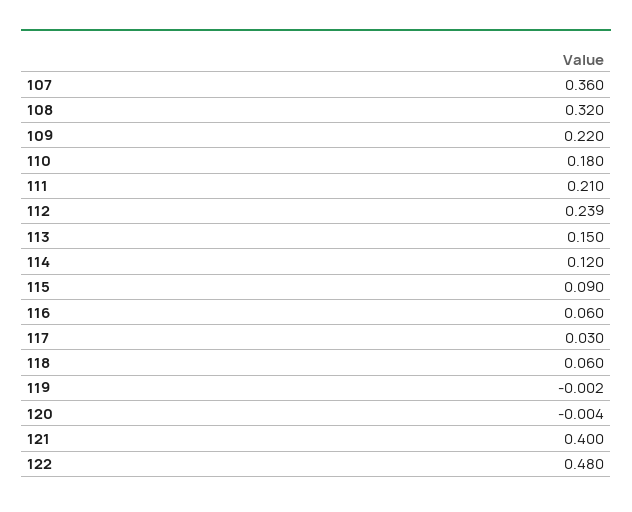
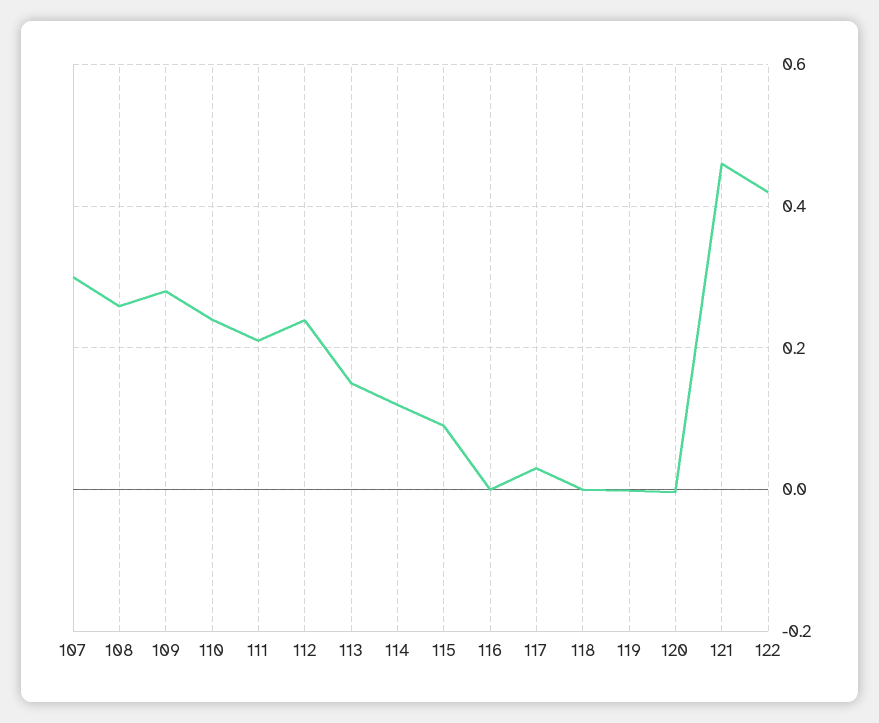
107: 0.36 -> 0.3
108: 0.32 -> 0.26
109: 0.22 -> 0.28
110: 0.18 -> 0.24
116: 0.06 -> 0
118: 0.06 -> 0
121: 0.4 -> 0.46
122: 0.48 -> 0.42

